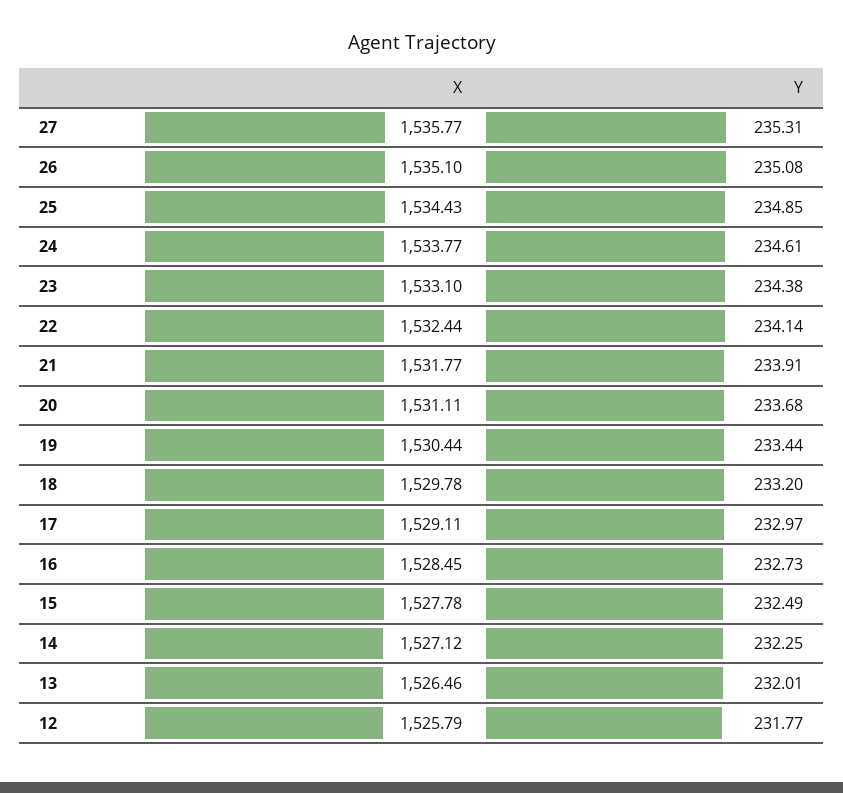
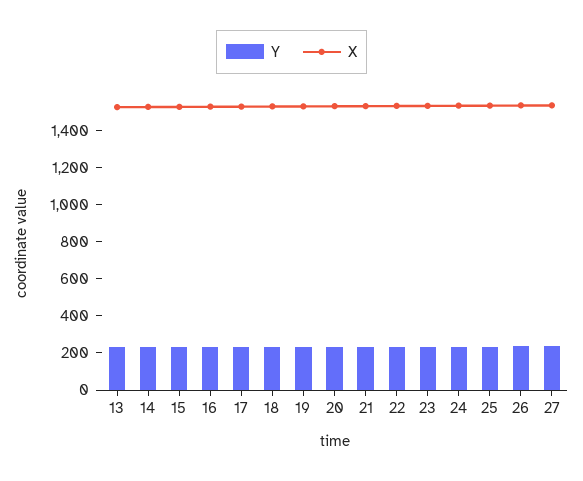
X, 12: 1525.79 -> none
Y, 12: 231.77 -> none

